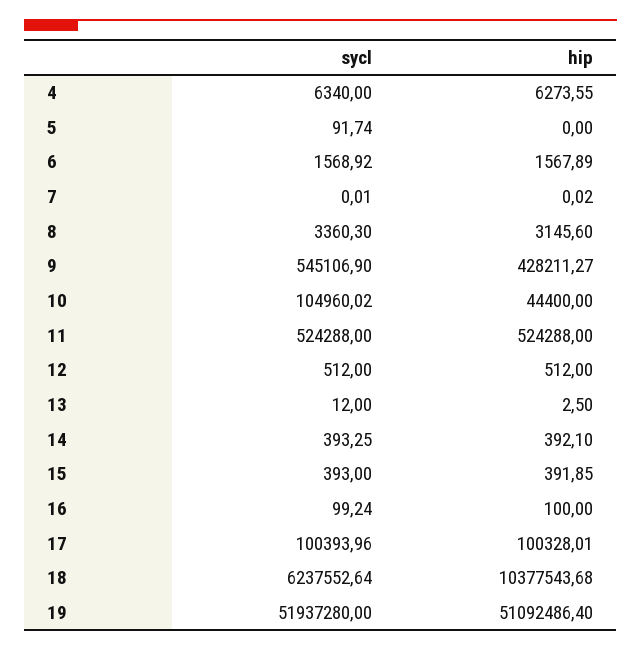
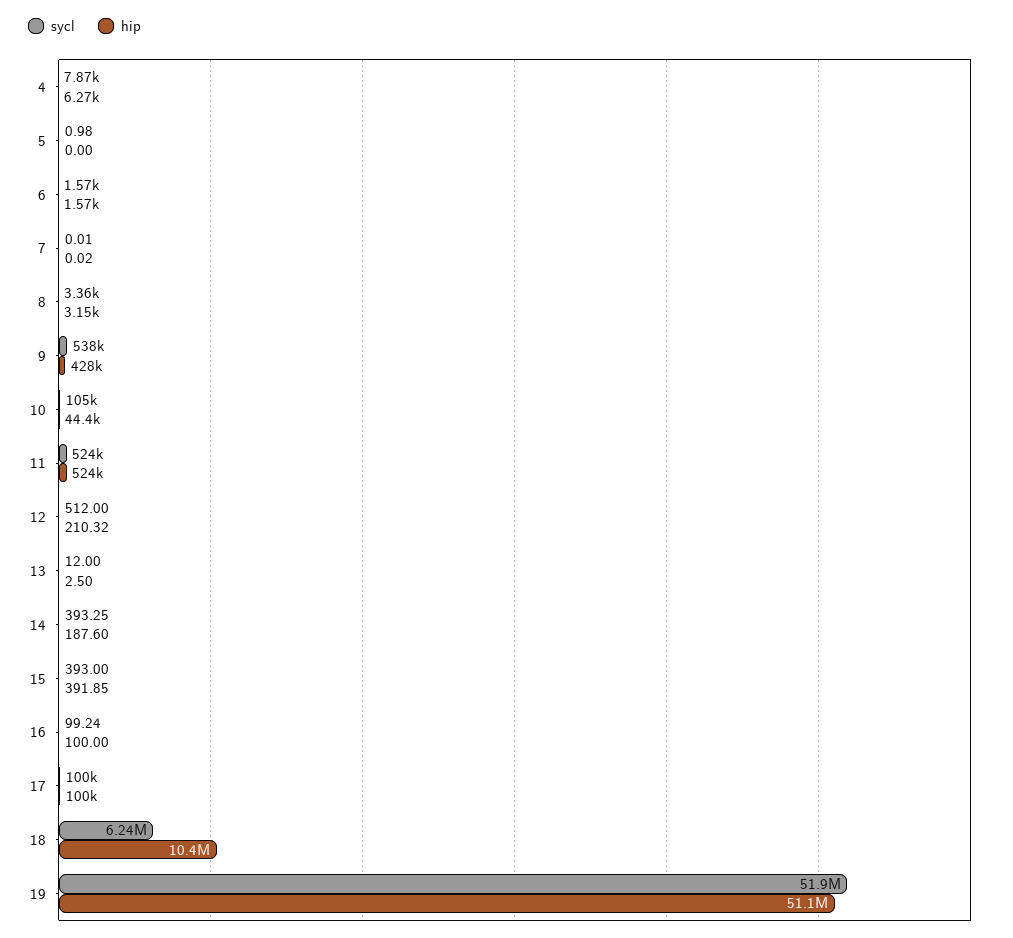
sycl, 4: 6340 -> 7870
sycl, 5: 91.74 -> 0.98
sycl, 9: 545106.9 -> 538000
hip, 12: 512 -> 210.32
hip, 14: 392.1 -> 187.6

